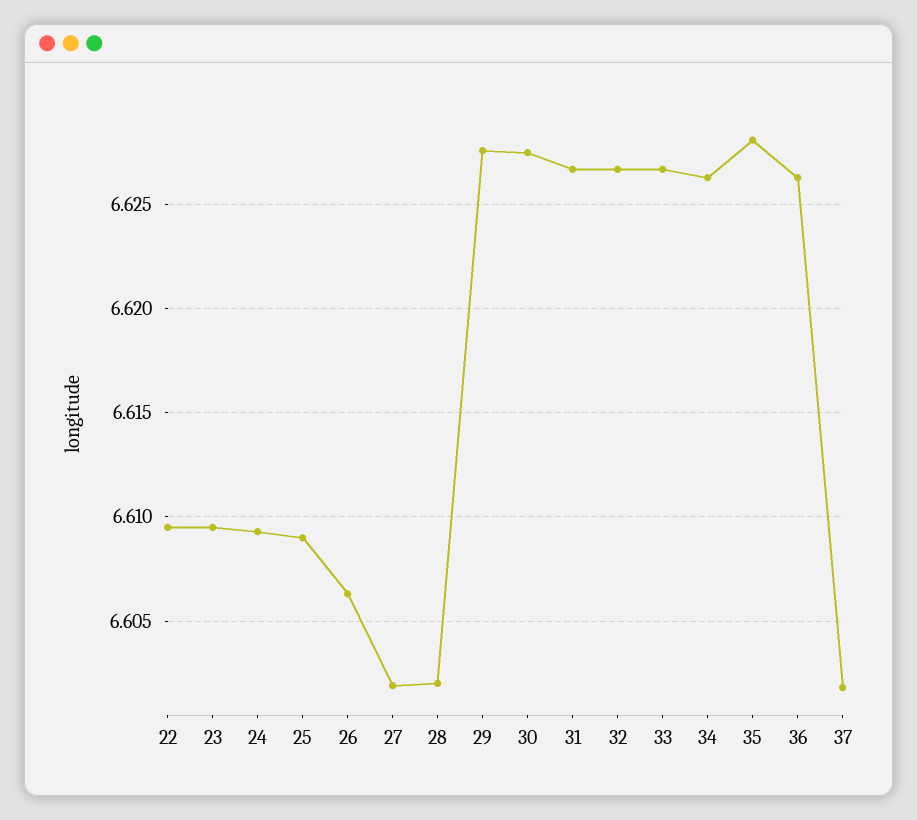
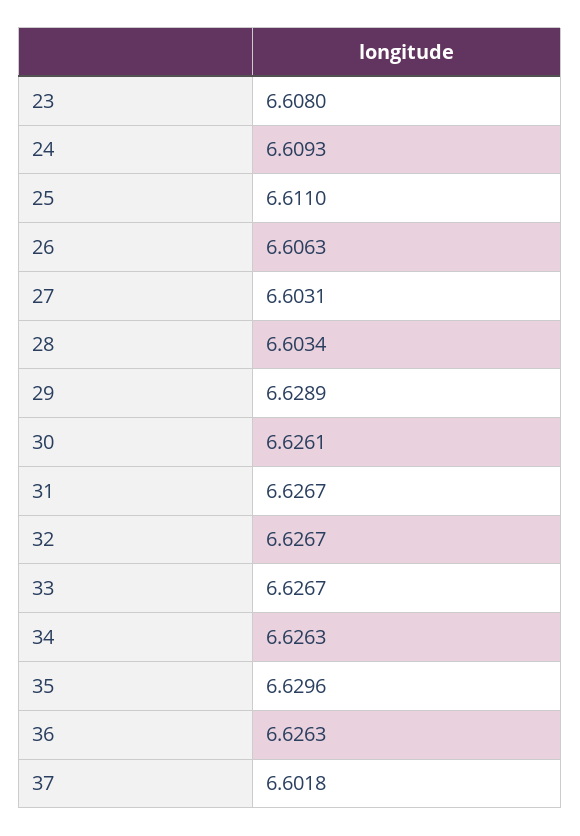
22: 6.6095 -> none
23: 6.6095 -> 6.608
25: 6.609 -> 6.611
27: 6.602 -> 6.6031
28: 6.602 -> 6.6034
29: 6.6275 -> 6.6289
30: 6.6275 -> 6.6261
35: 6.628 -> 6.6296

